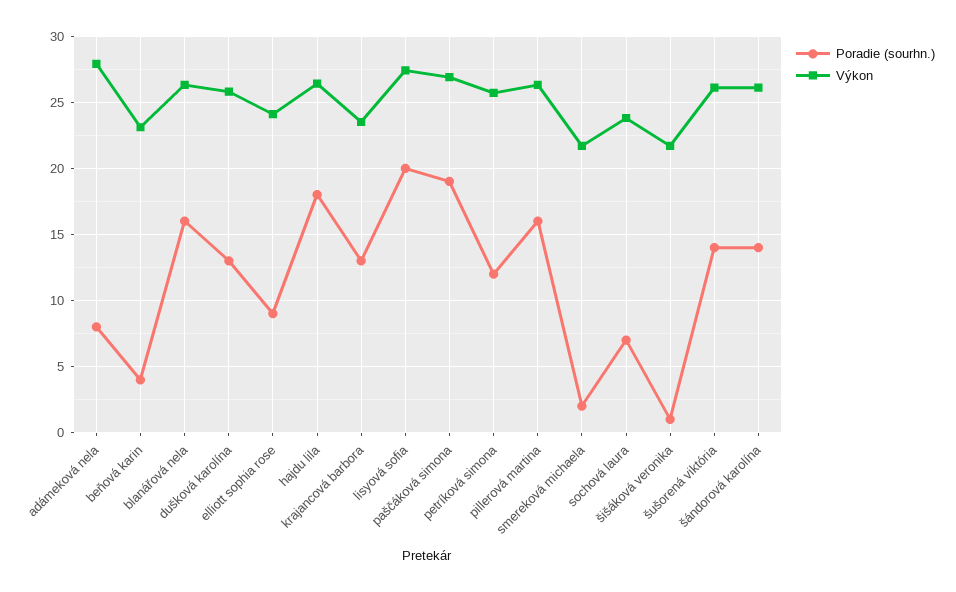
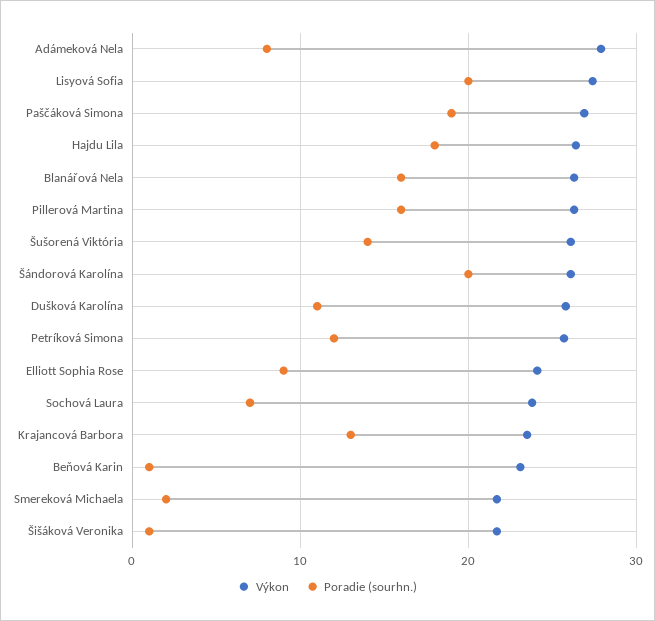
Poradie (sourhn.), beňová karin: 4 -> 1
Poradie (sourhn.), dušková karolína: 13 -> 11
Poradie (sourhn.), šándorová karolína: 14 -> 20

